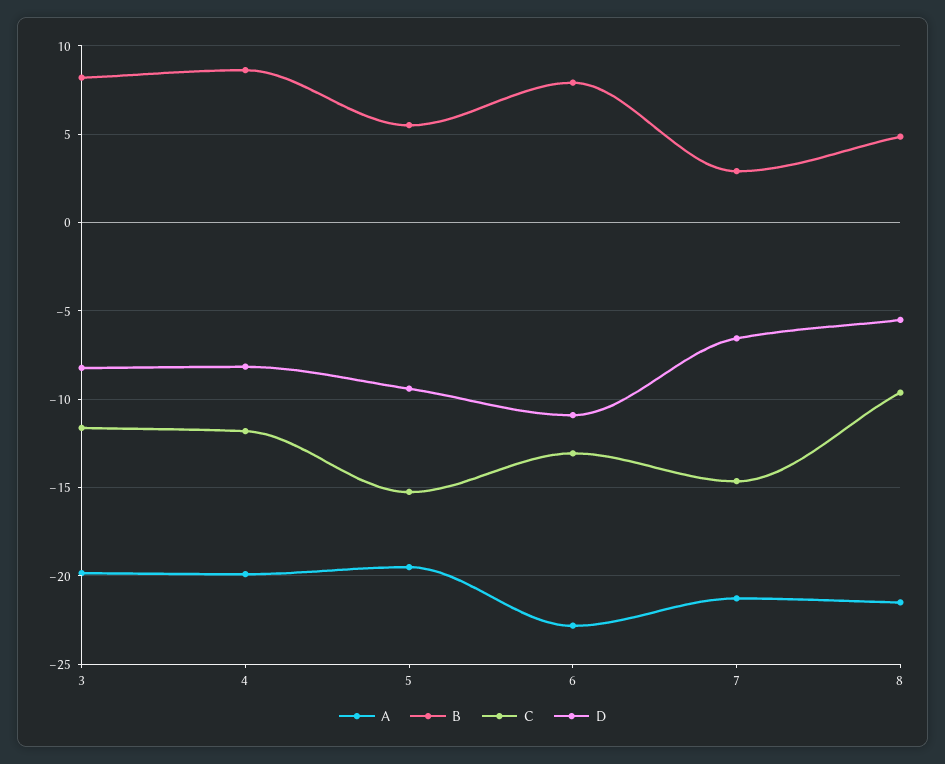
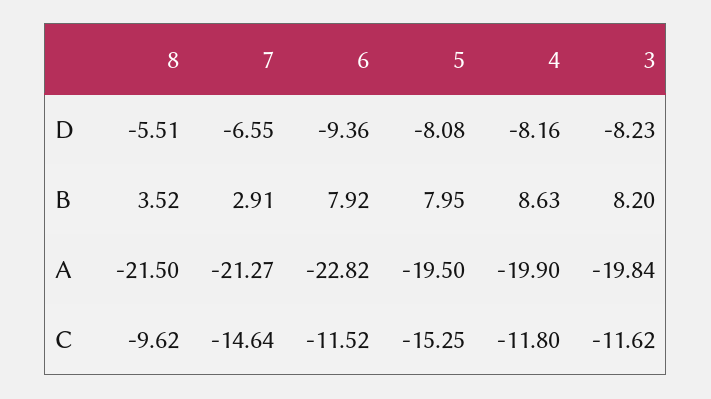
B, 5: 5.5 -> 7.95
D, 5: -9.5 -> -8.08
C, 6: -13 -> -11.52
D, 6: -11 -> -9.36
B, 8: 5 -> 3.52

